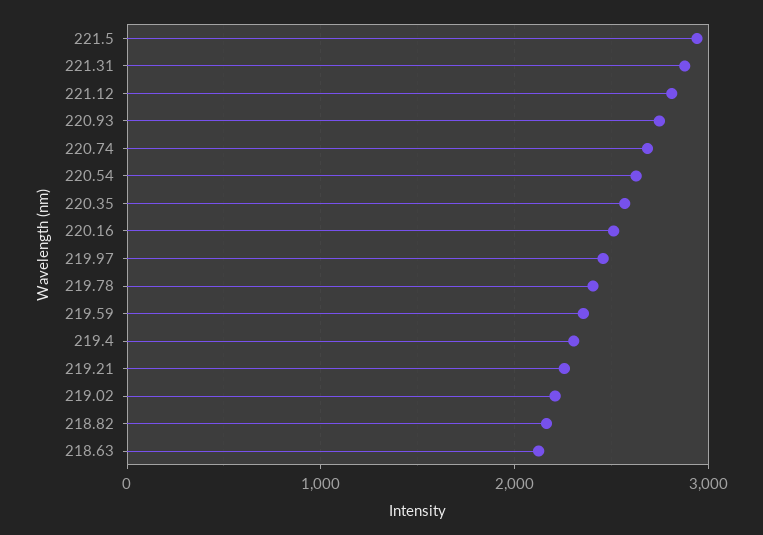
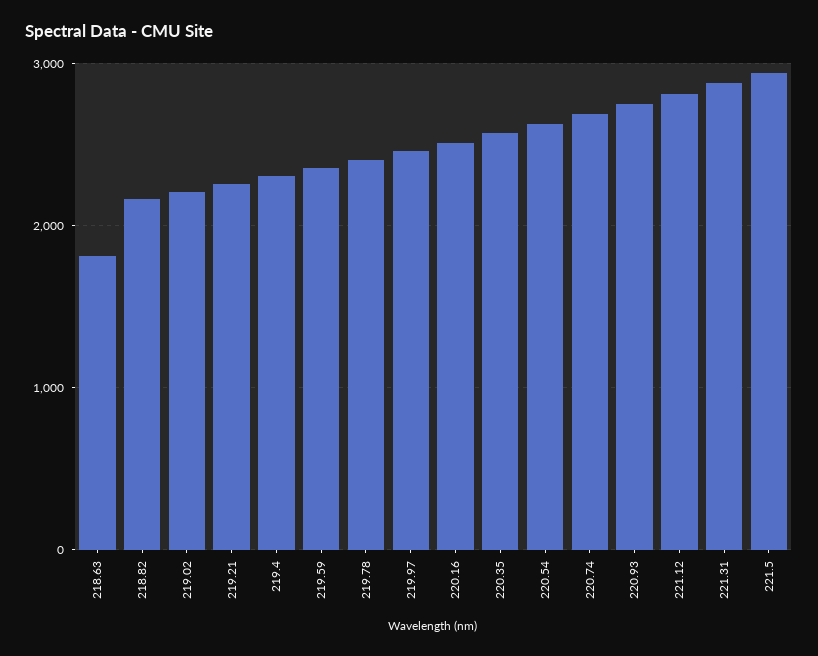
218.63: 2100 -> 1800

